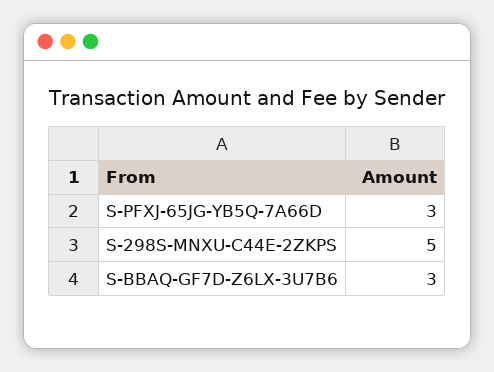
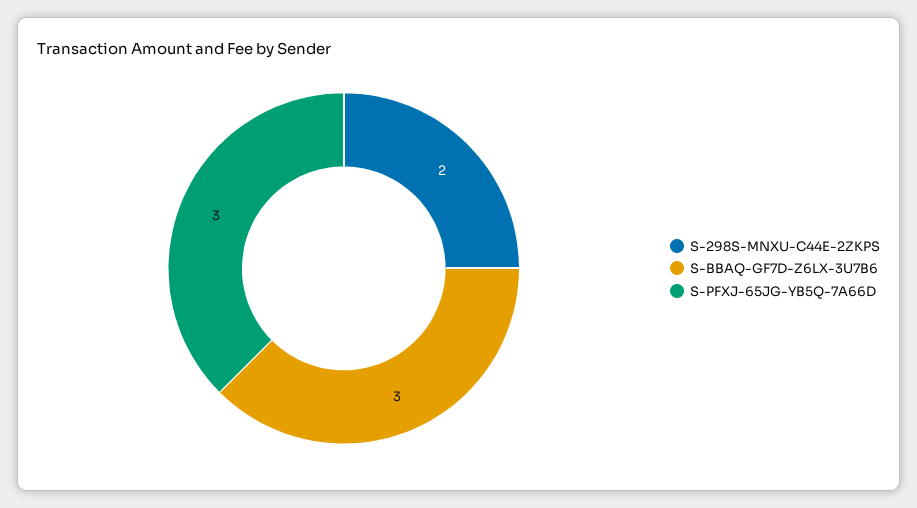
S-298S-MNXU-C44E-2ZKPS: 5 -> 2

